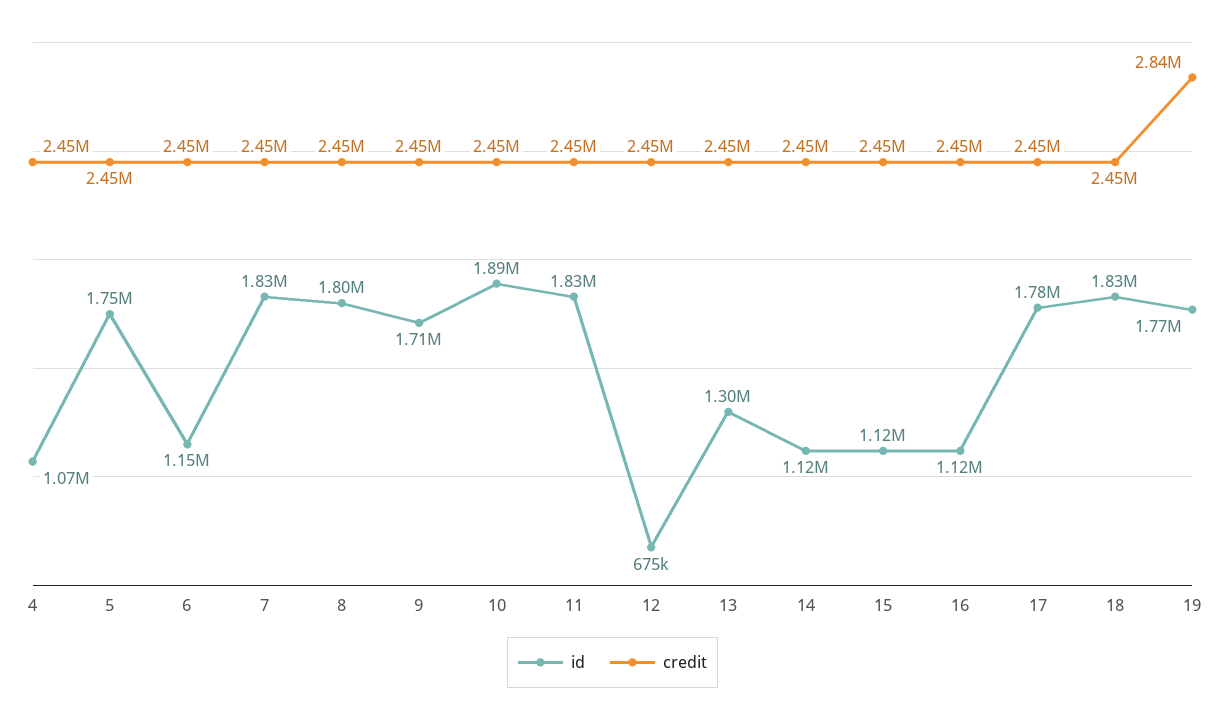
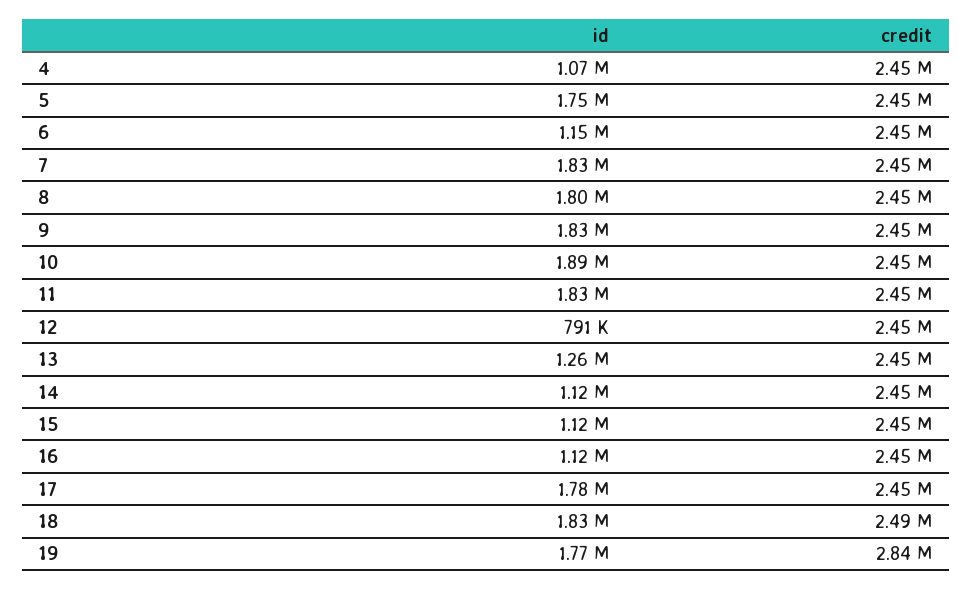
id, 9: 1710000 -> 1830000
id, 12: 675000 -> 791000
id, 13: 1300000 -> 1260000
credit, 18: 2450000 -> 2490000

